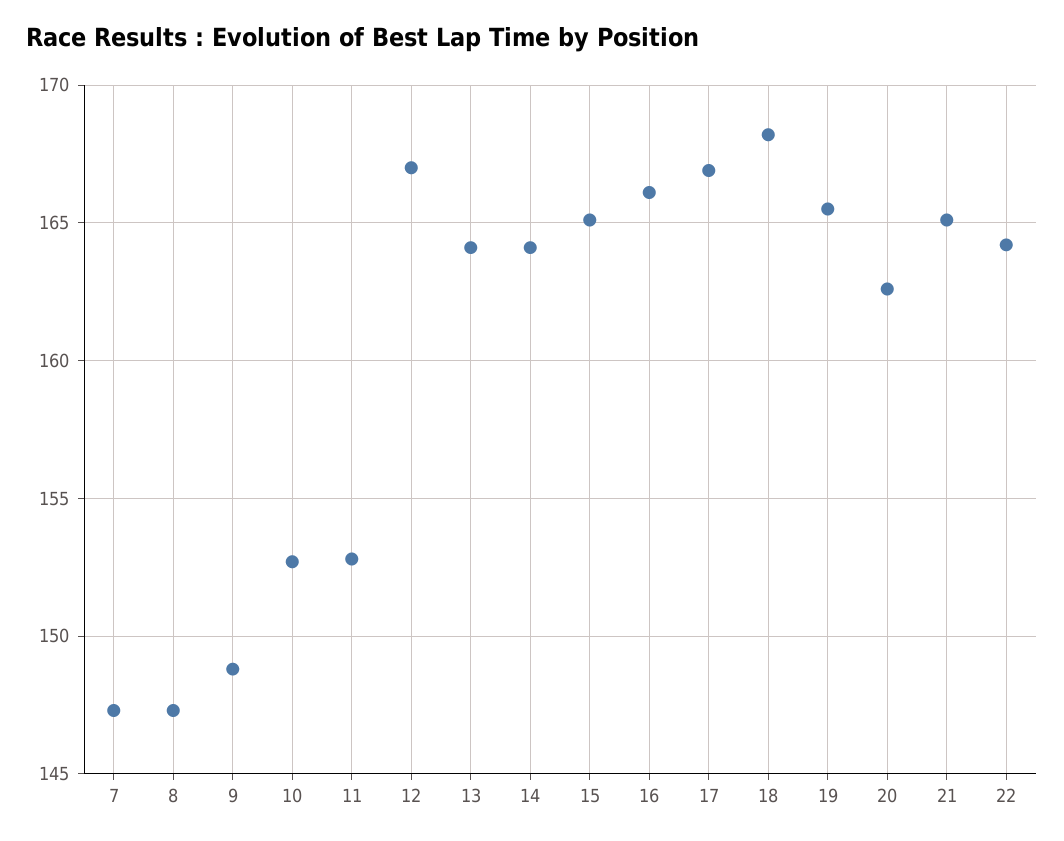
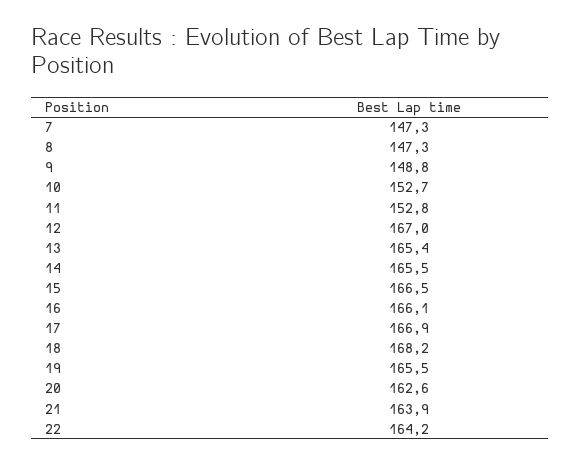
13: 164 -> 165.4
14: 164 -> 165.5
15: 165 -> 166.5
21: 165 -> 163.9

